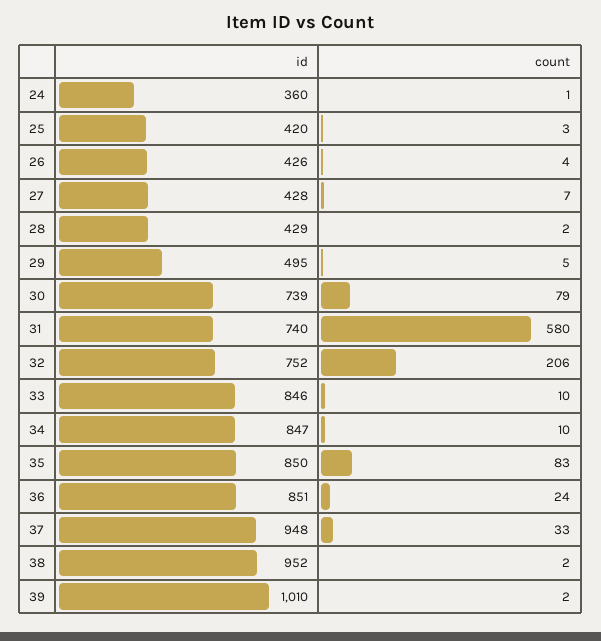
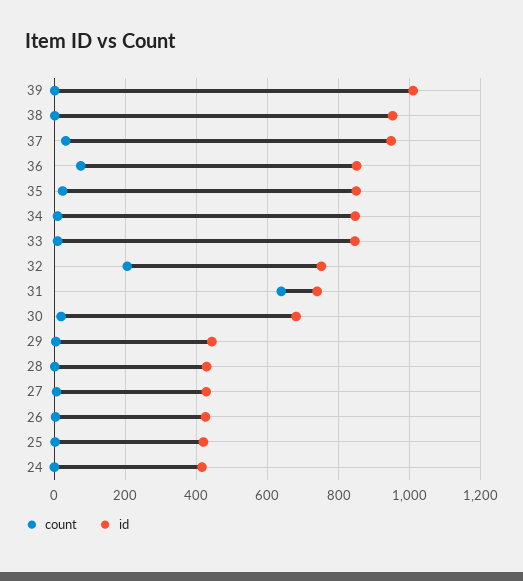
id, 24: 360 -> 420
id, 29: 495 -> 440
id, 30: 739 -> 680
count, 30: 79 -> 20
count, 31: 580 -> 640
count, 35: 83 -> 20
count, 36: 24 -> 80

